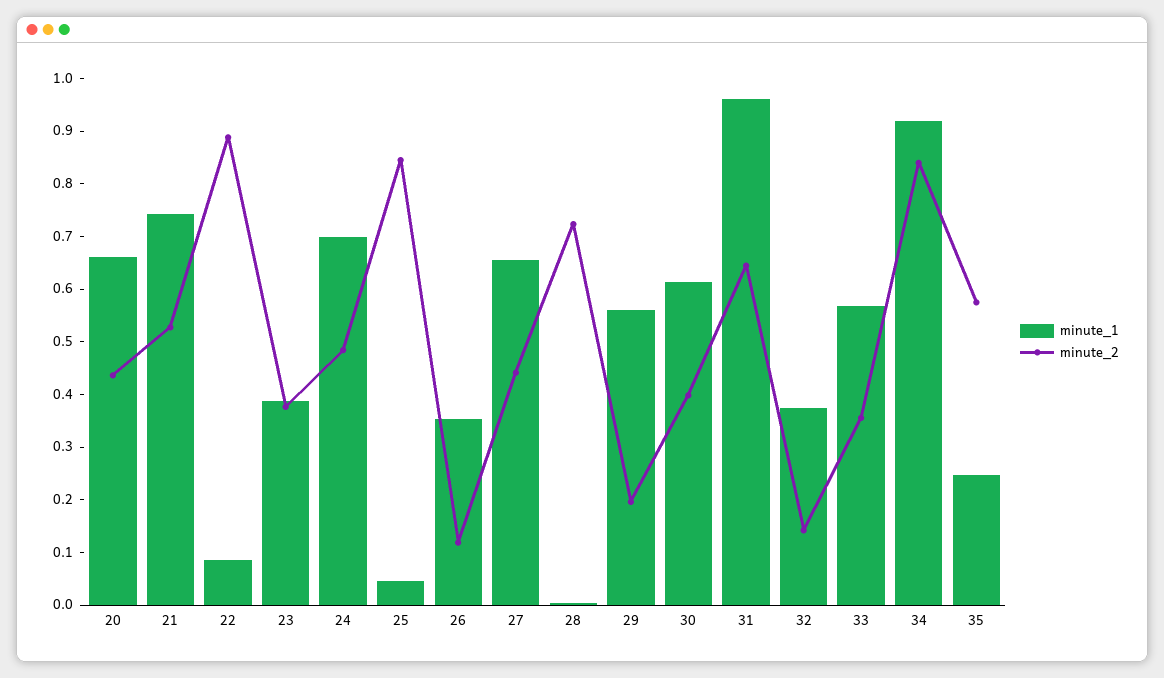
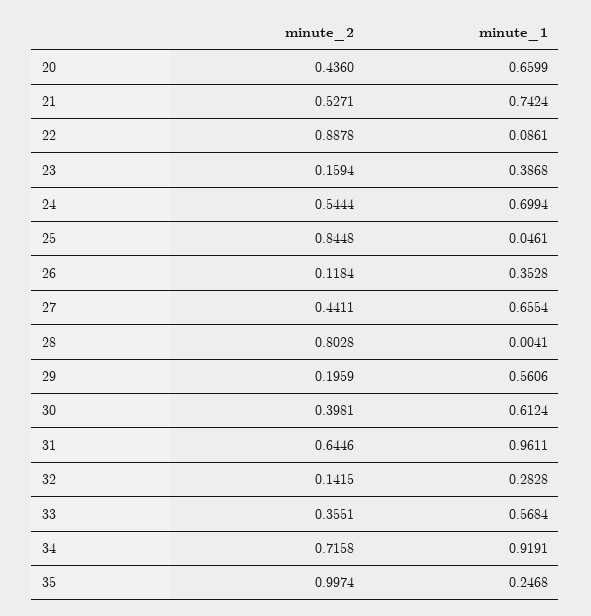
minute_2, 23: 0.38 -> 0.1594
minute_2, 24: 0.48 -> 0.5444
minute_2, 28: 0.72 -> 0.8028
minute_1, 32: 0.38 -> 0.2828
minute_2, 34: 0.84 -> 0.7158
minute_2, 35: 0.58 -> 0.9974

